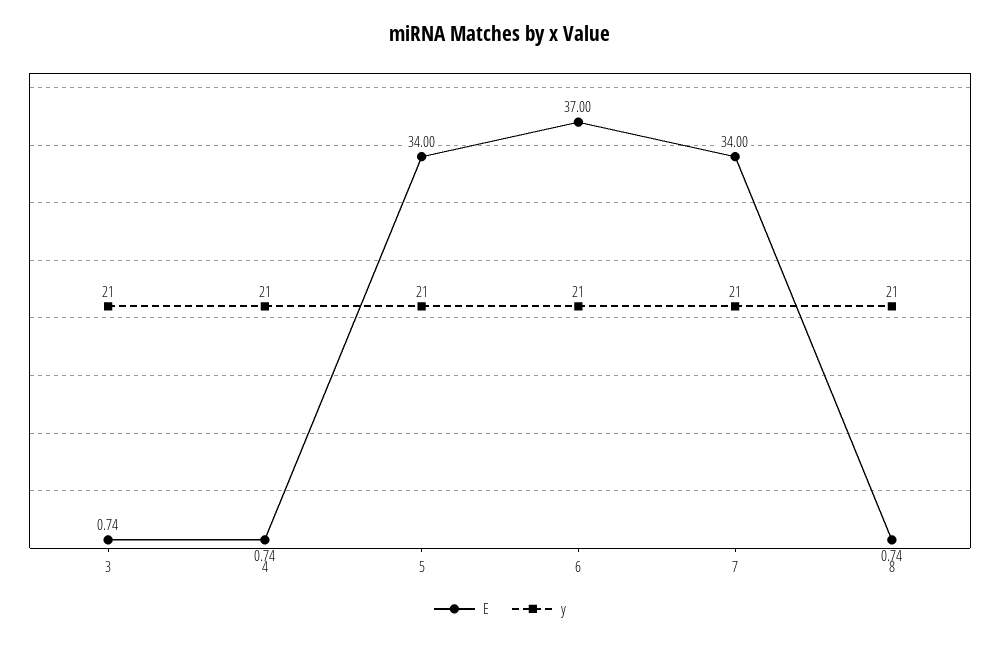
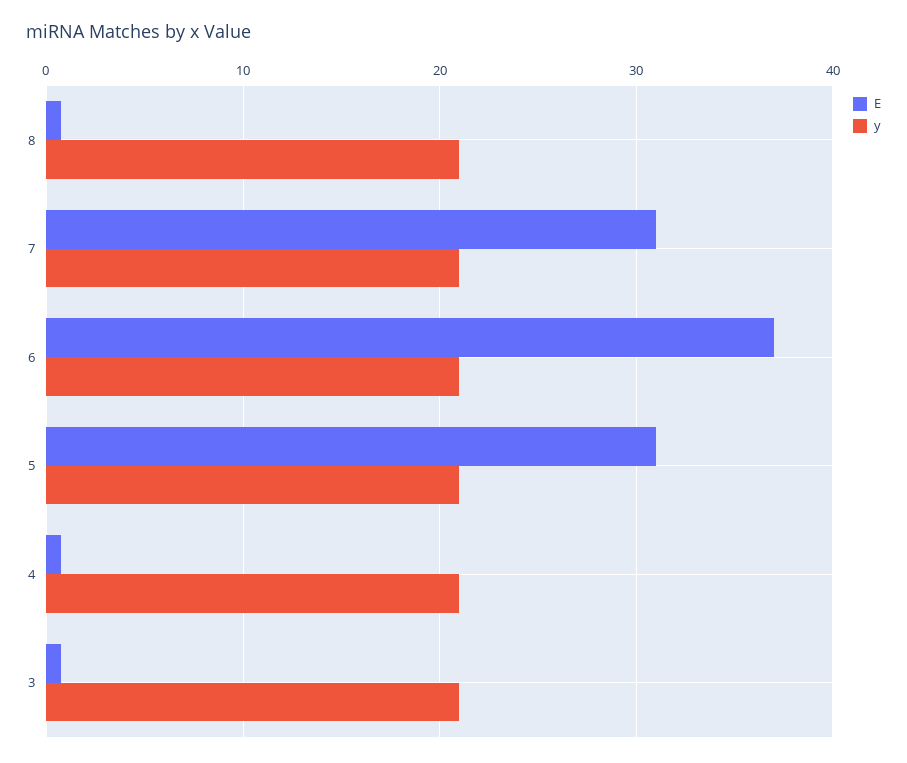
E, 5: 34 -> 31
E, 7: 34 -> 31

